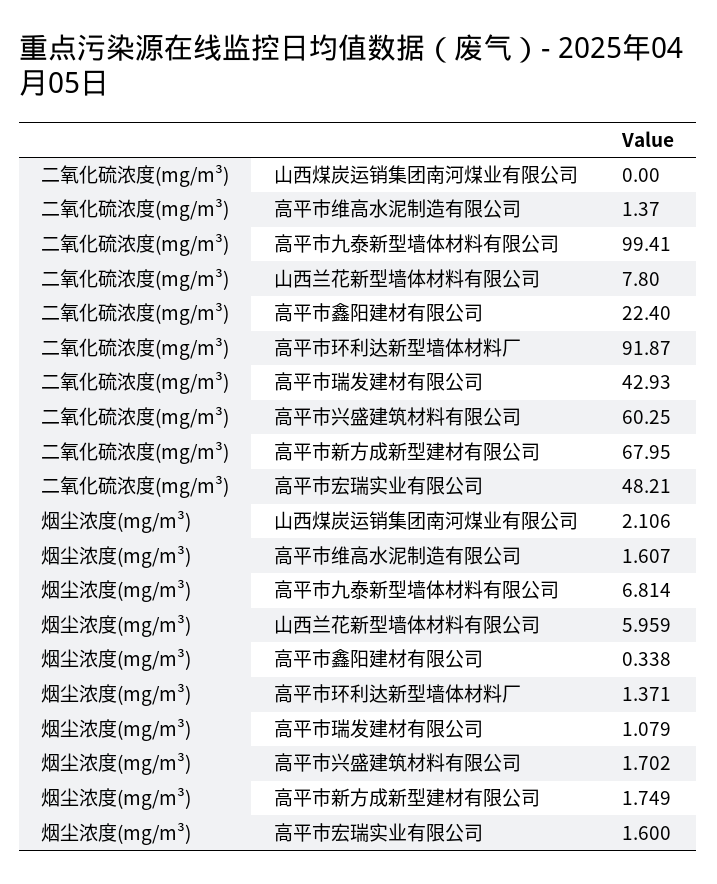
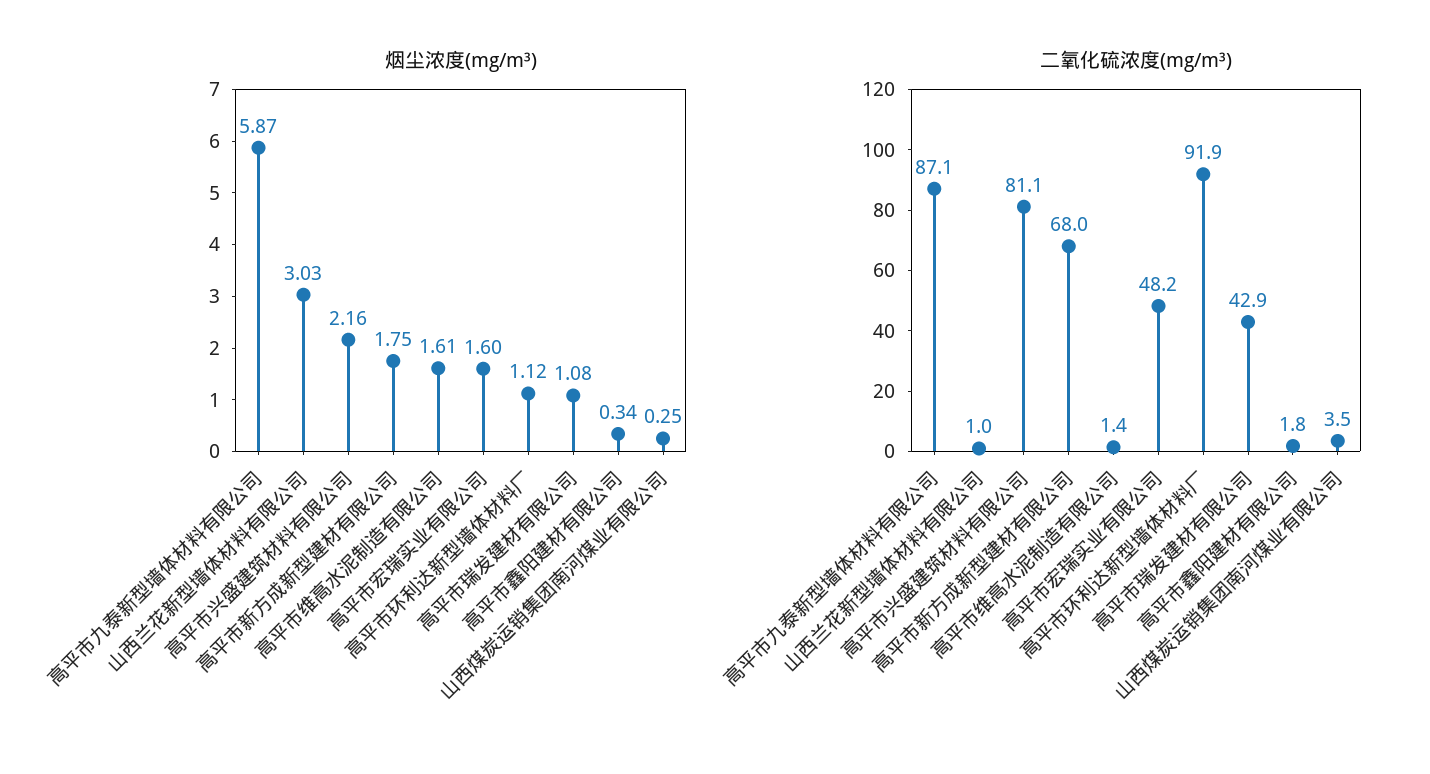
二氧化硫浓度(mg/m³), 山西煤炭运销集团南河煤业有限公司: 0 -> 3.5
二氧化硫浓度(mg/m³), 高平市九泰新型墙体材料有限公司: 99.41 -> 87.1
二氧化硫浓度(mg/m³), 山西兰花新型墙体材料有限公司: 7.8 -> 1
二氧化硫浓度(mg/m³), 高平市鑫阳建材有限公司: 22.4 -> 1.8
二氧化硫浓度(mg/m³), 高平市兴盛建筑材料有限公司: 60.25 -> 81.1
烟尘浓度(mg/m³), 山西煤炭运销集团南河煤业有限公司: 2.106 -> 0.25
烟尘浓度(mg/m³), 高平市九泰新型墙体材料有限公司: 6.814 -> 5.87
烟尘浓度(mg/m³), 山西兰花新型墙体材料有限公司: 5.959 -> 3.03
烟尘浓度(mg/m³), 高平市环利达新型墙体材料厂: 1.371 -> 1.12
烟尘浓度(mg/m³), 高平市兴盛建筑材料有限公司: 1.702 -> 2.16

